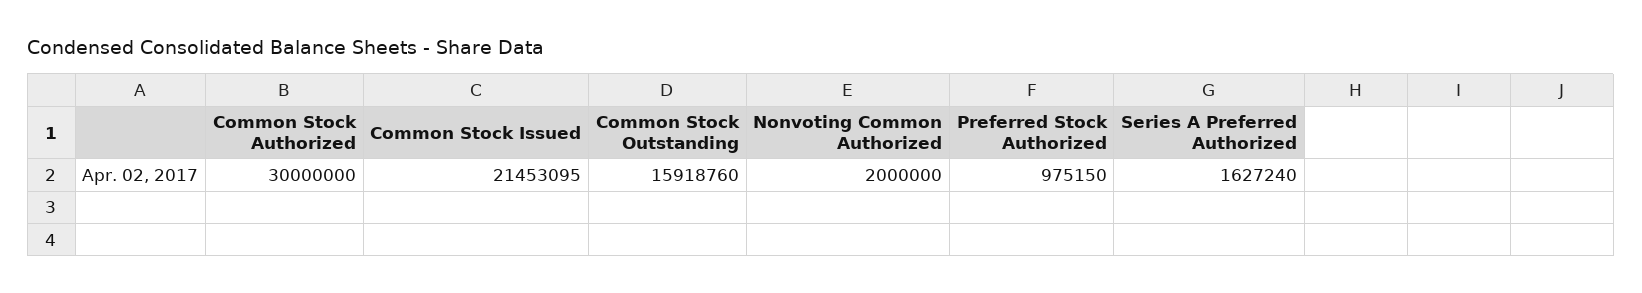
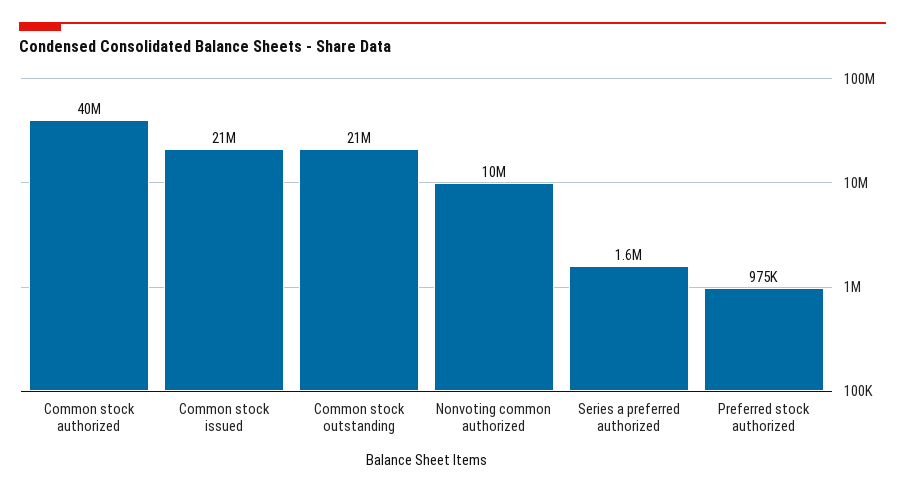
Common Stock Authorized: 30000000 -> 40000000
Common Stock Outstanding: 15918760 -> 21000000
Nonvoting Common Authorized: 2000000 -> 10000000

